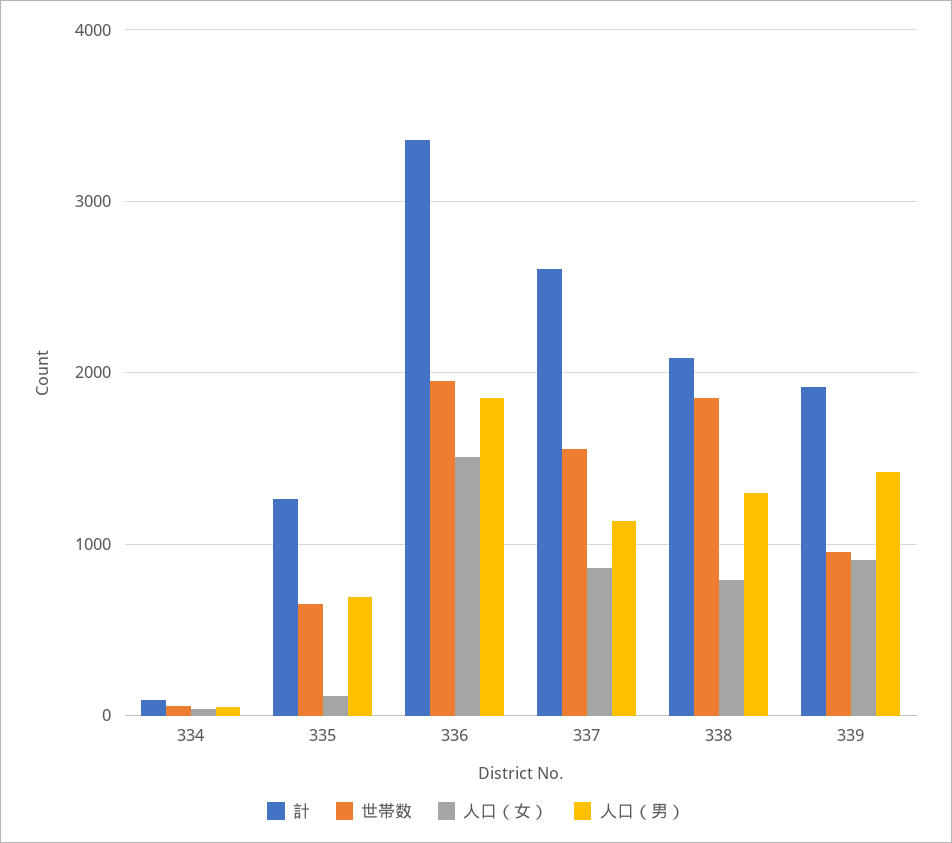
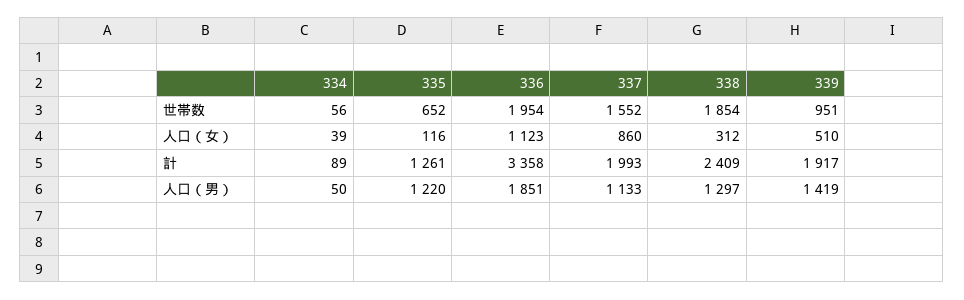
人口（男）, 335: 700 -> 1220
人口（女）, 336: 1500 -> 1123
計, 337: 2600 -> 1993
計, 338: 2100 -> 2409
人口（女）, 338: 800 -> 312
人口（女）, 339: 900 -> 510

